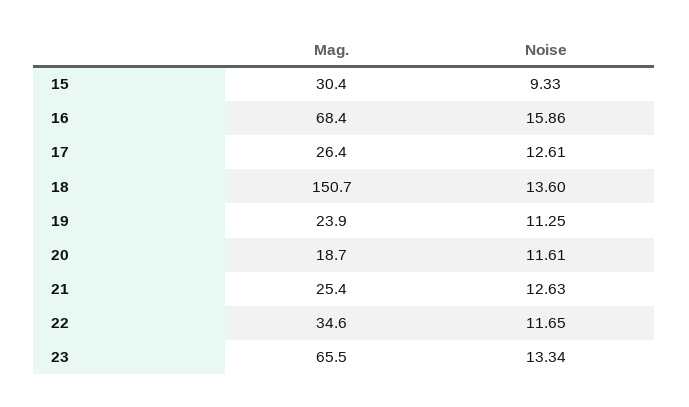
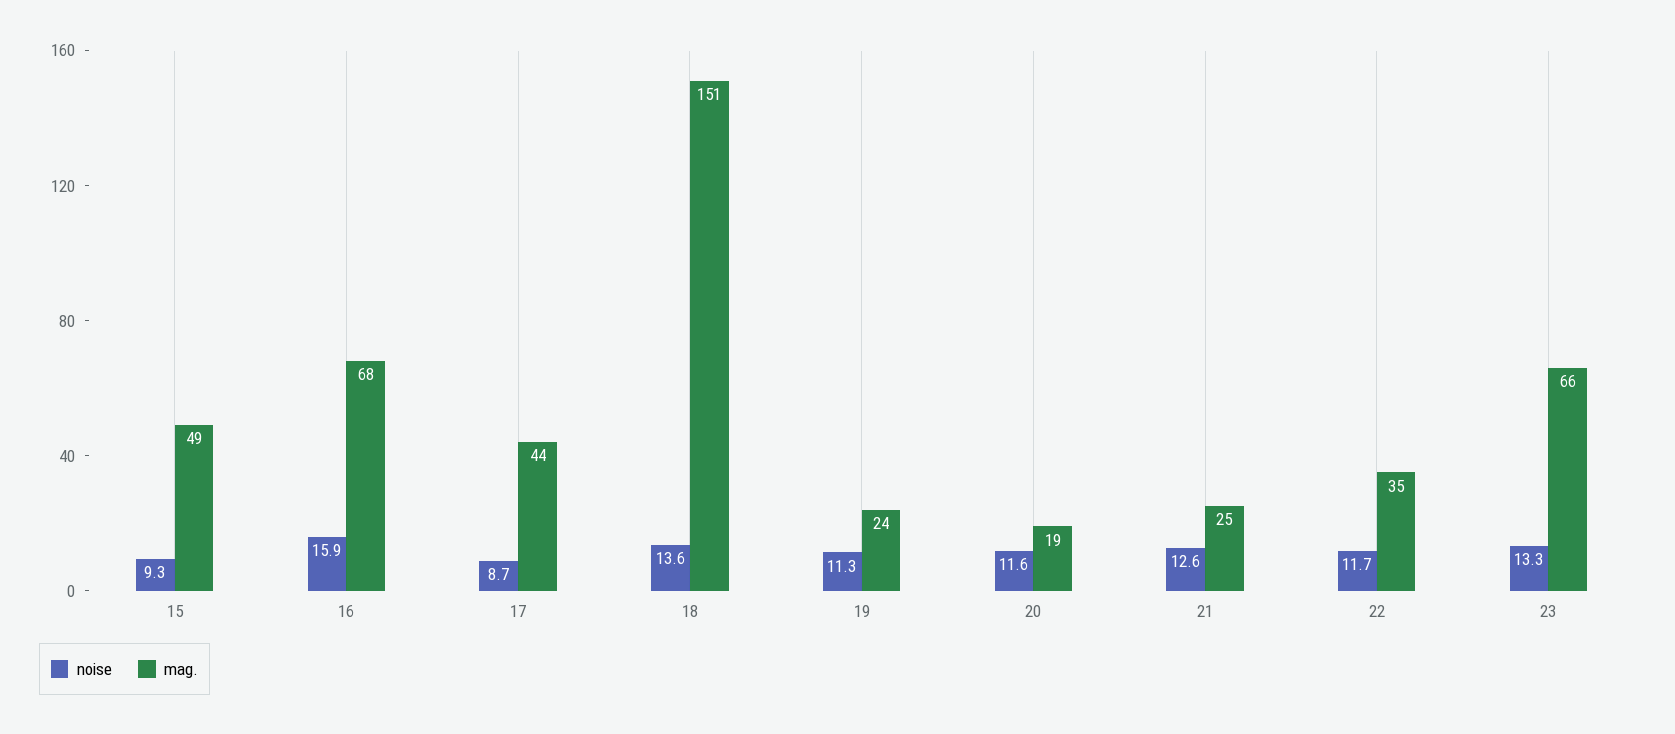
Mag., 15: 30.4 -> 49
Mag., 17: 26.4 -> 44
Noise, 17: 12.61 -> 8.7

